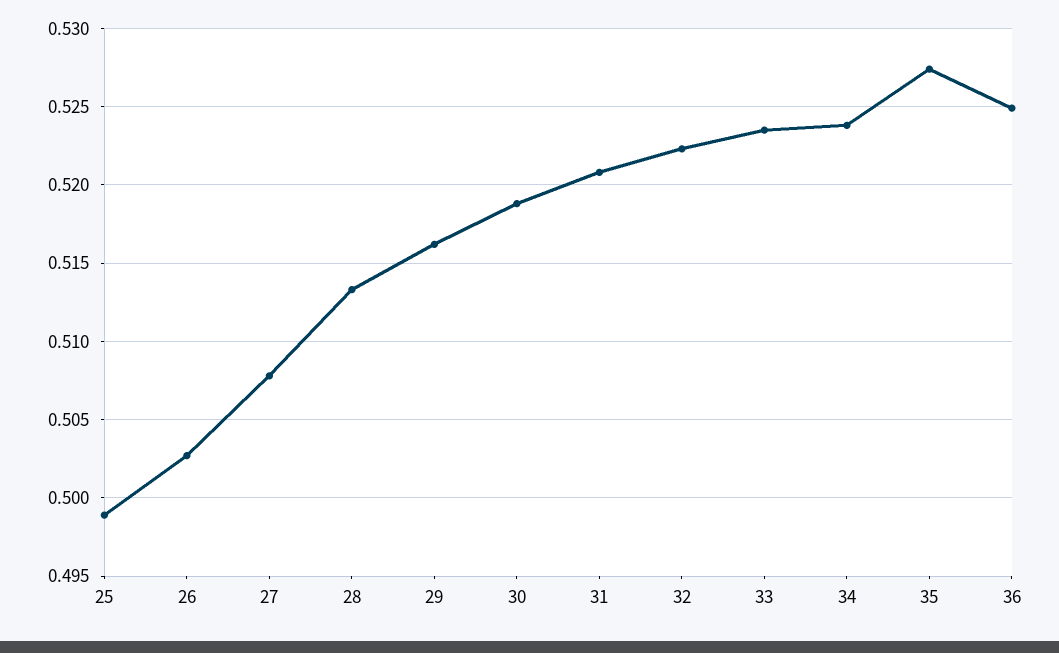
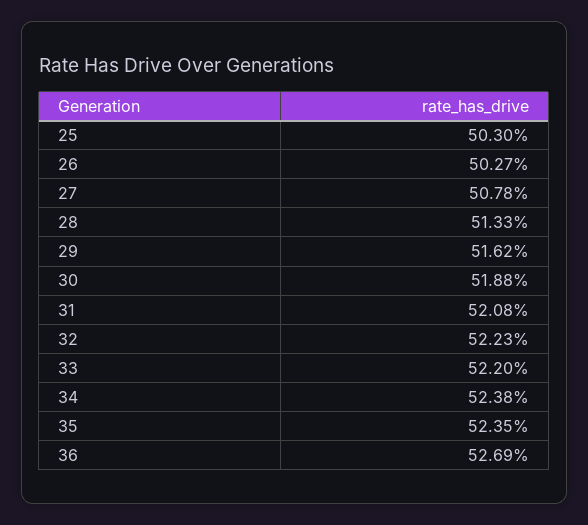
25: 0.499 -> 0.503
33: 0.5235 -> 0.522
35: 0.5275 -> 0.5235
36: 0.525 -> 0.5269

